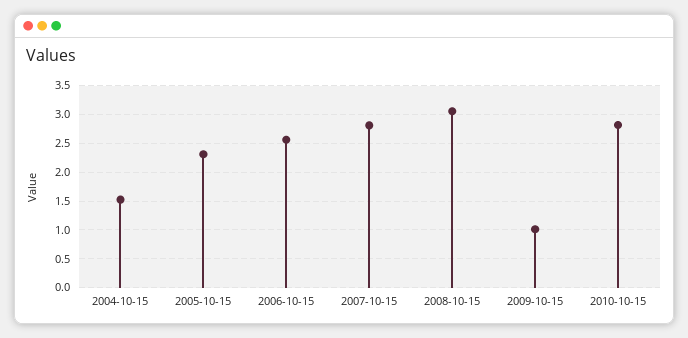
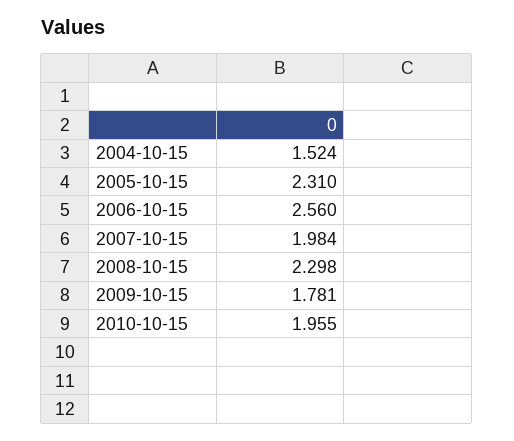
2007-10-15: 2.75 -> 1.984
2008-10-15: 3 -> 2.298
2009-10-15: 1 -> 1.781
2010-10-15: 2.75 -> 1.955

